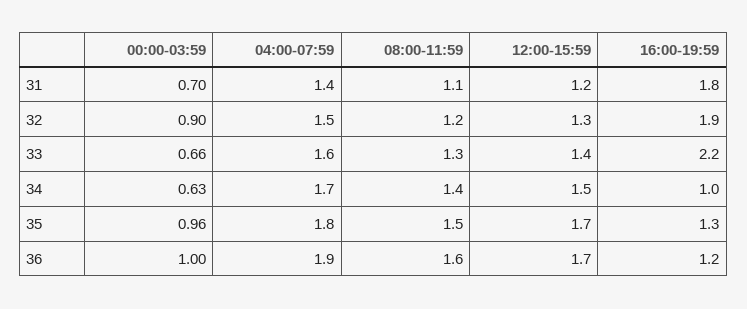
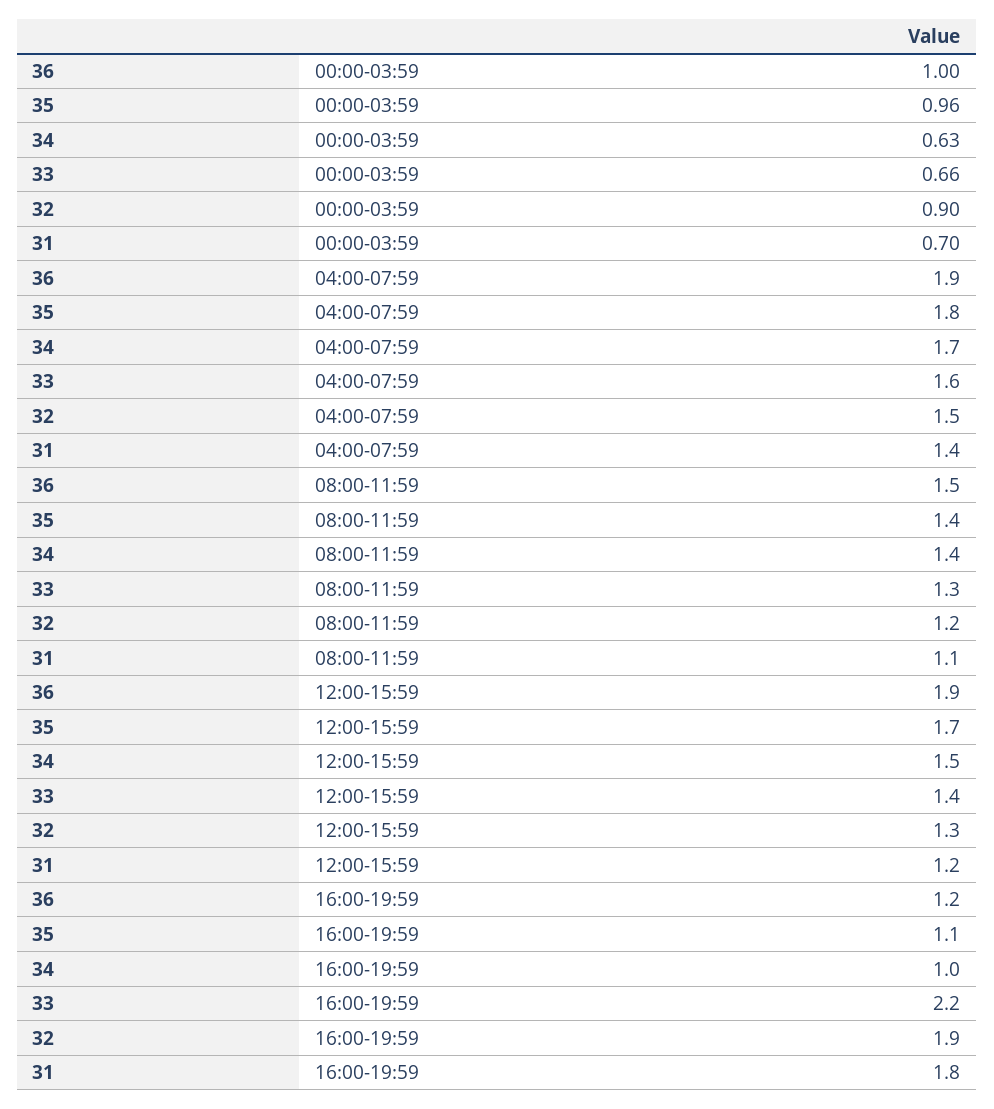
08:00-11:59, 35: 1.5 -> 1.4
16:00-19:59, 35: 1.3 -> 1.1
08:00-11:59, 36: 1.6 -> 1.5
12:00-15:59, 36: 1.7 -> 1.9

